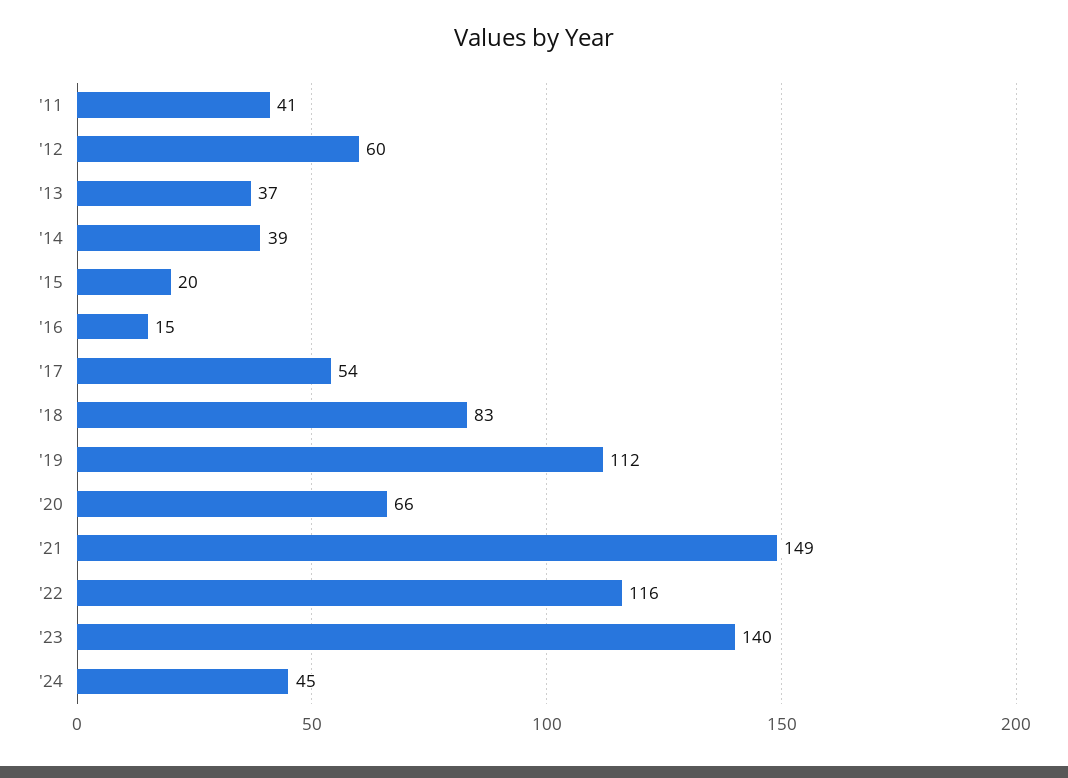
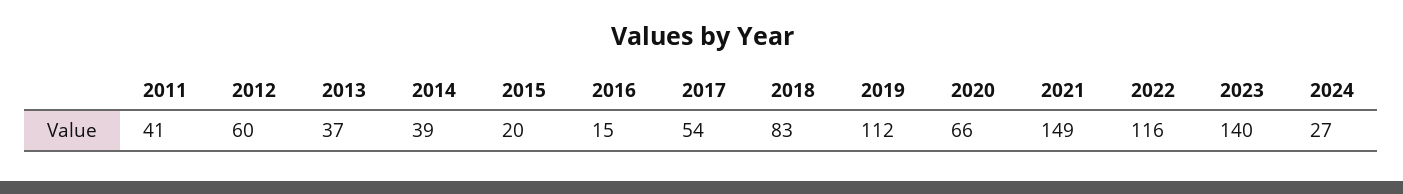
'24: 45 -> 27

